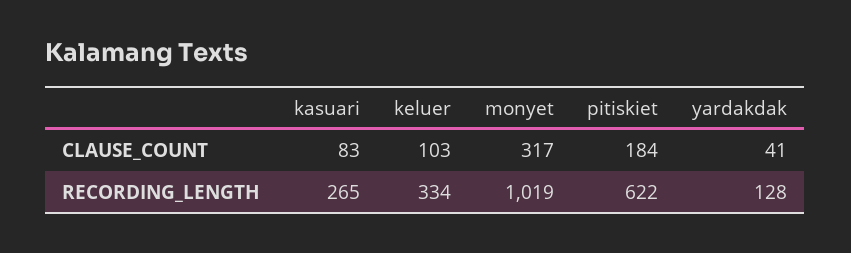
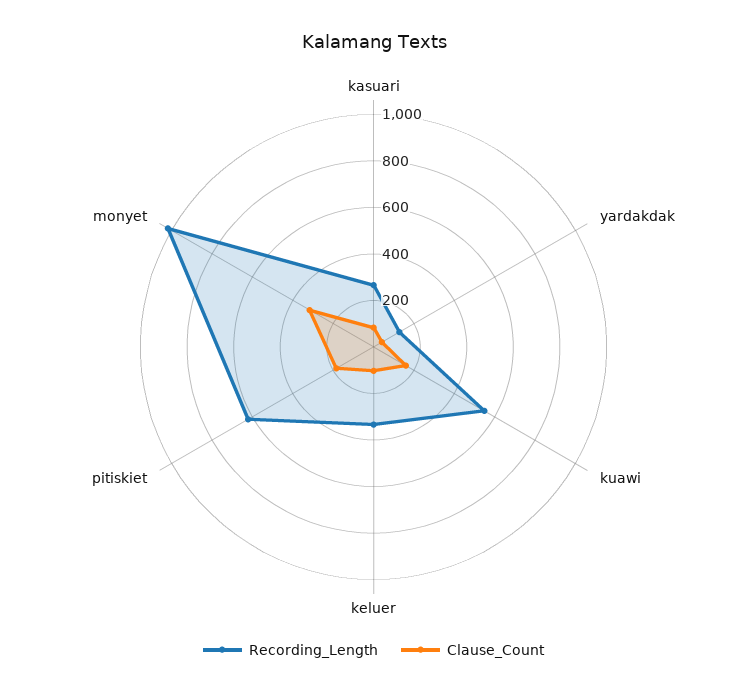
RECORDING_LENGTH, kuawi: none -> 550
CLAUSE_COUNT, kuawi: none -> 150

